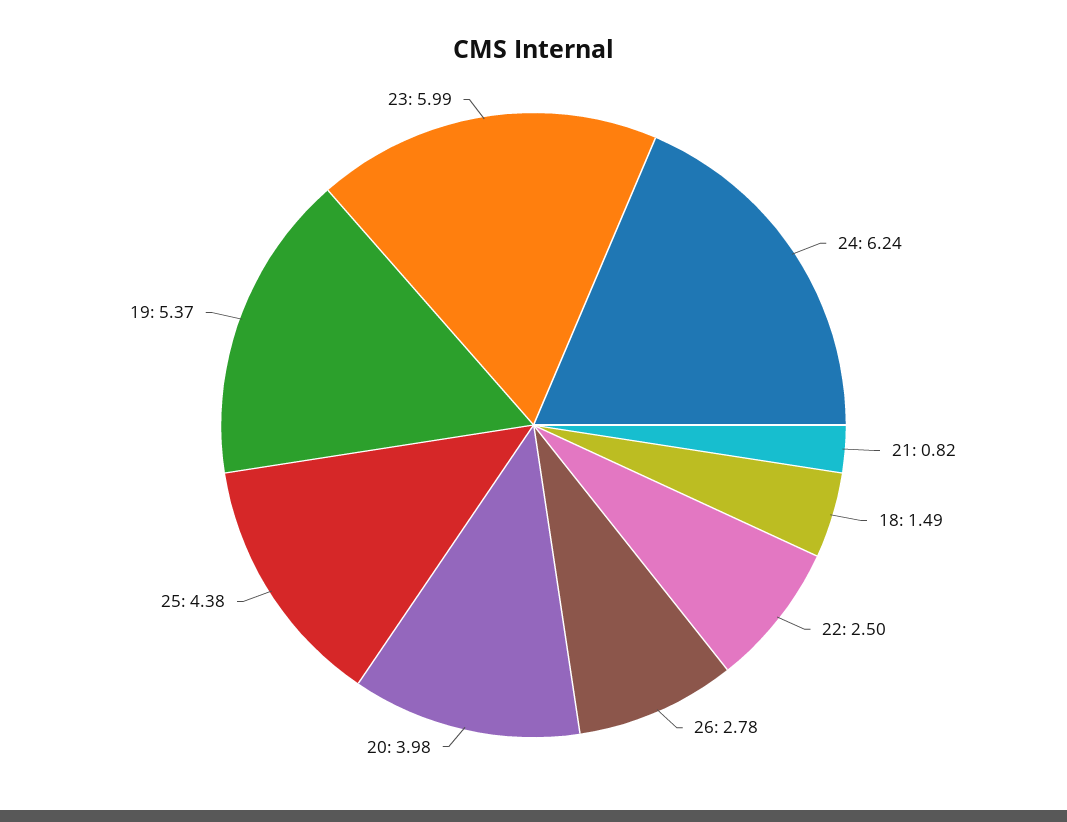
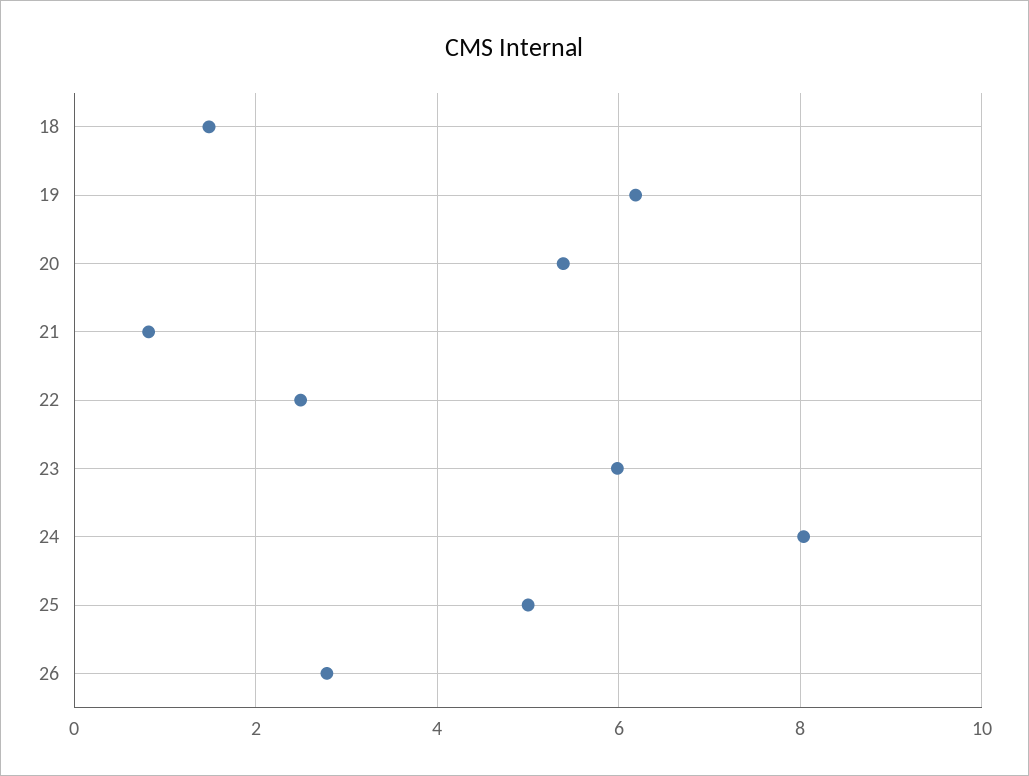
24: 6.24 -> 8
20: 3.98 -> 5.4
25: 4.38 -> 5
19: 5.37 -> 6.2

